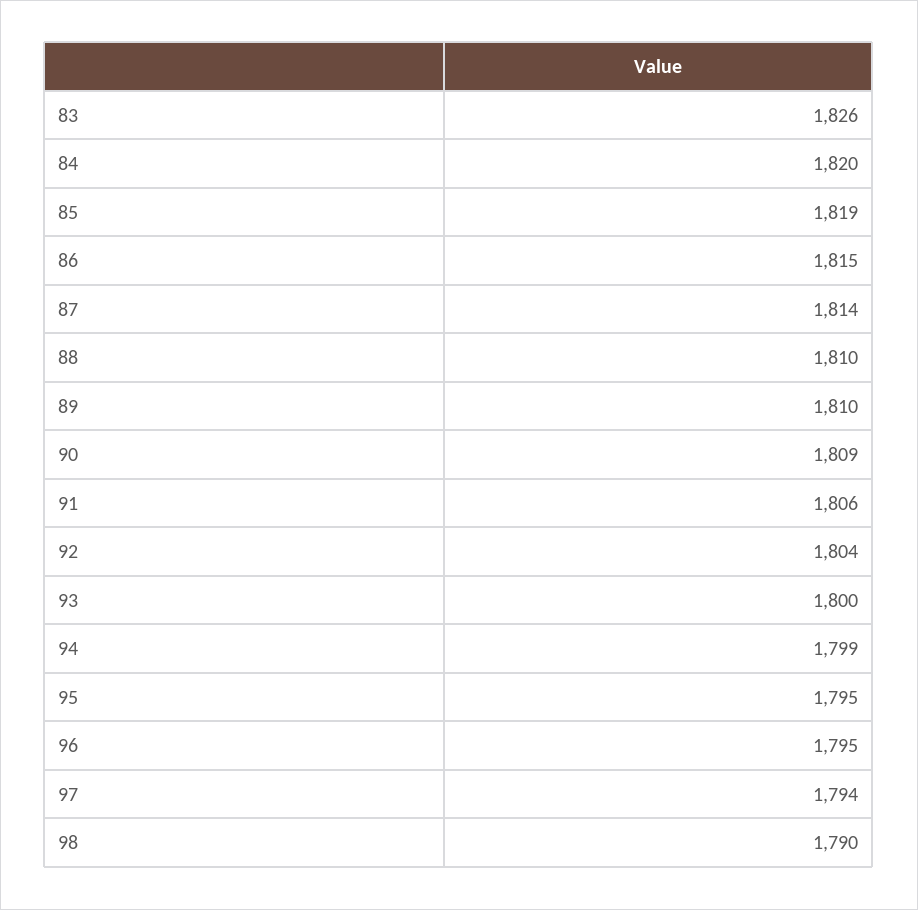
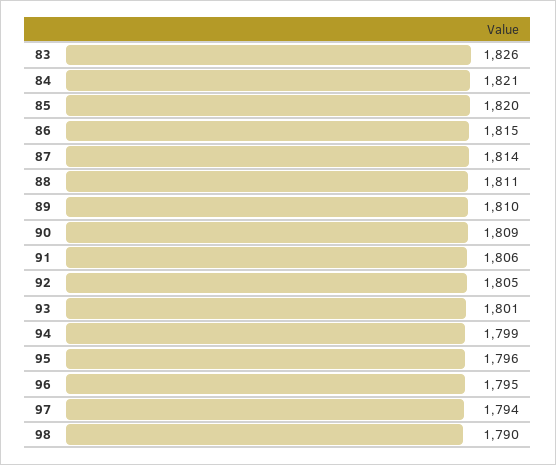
84: 1820 -> 1821
85: 1819 -> 1820
88: 1810 -> 1811
92: 1804 -> 1805
93: 1800 -> 1801
95: 1795 -> 1796

